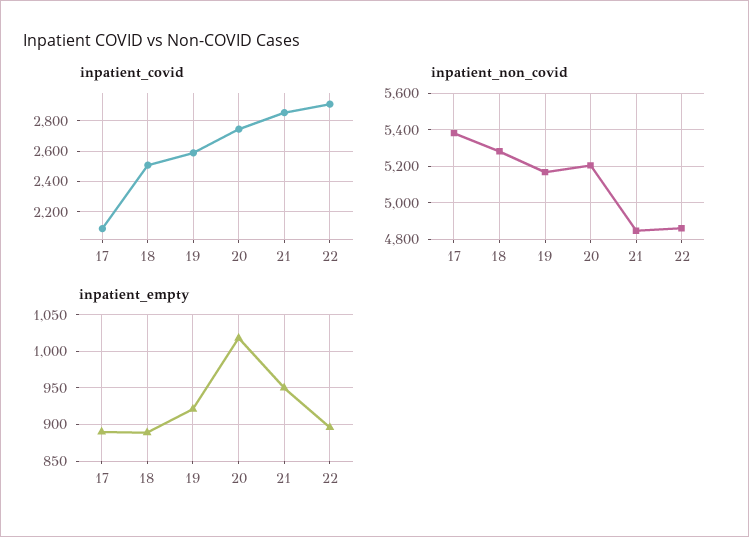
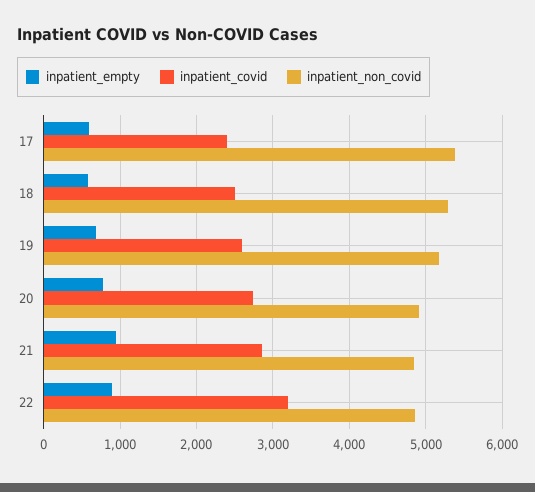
inpatient_covid, 17: 2100 -> 2400
inpatient_covid, 22: 2900 -> 3200
inpatient_non_covid, 20: 5200 -> 4900
inpatient_empty, 17: 890 -> 600
inpatient_empty, 18: 890 -> 600
inpatient_empty, 19: 920 -> 700
inpatient_empty, 20: 1020 -> 800

